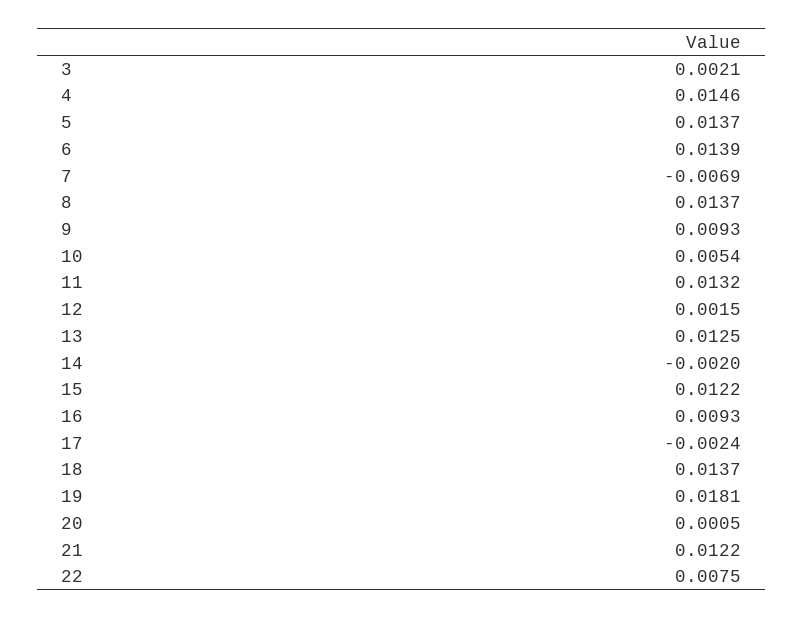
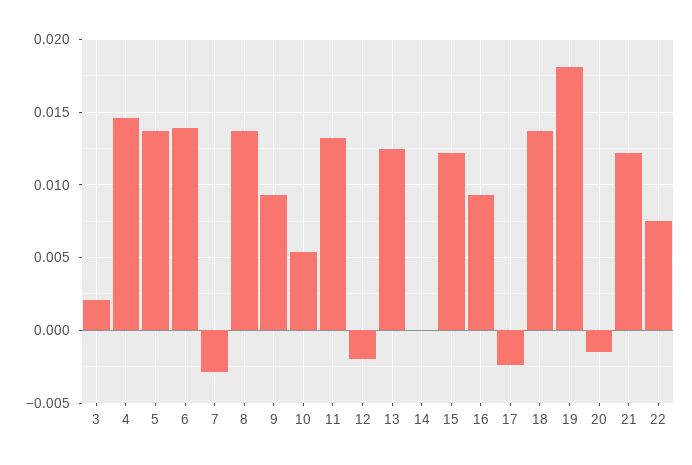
7: -0.0069 -> -0.003
12: 0.0015 -> -0.002
14: -0.002 -> 0
20: 0.0005 -> -0.0015

